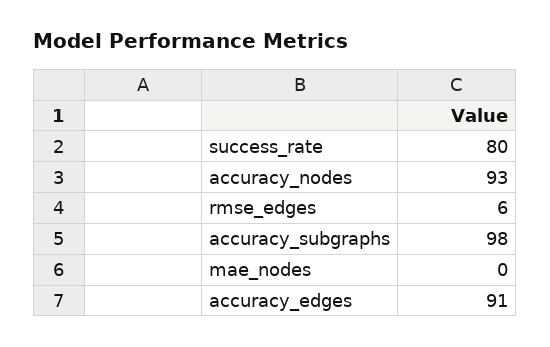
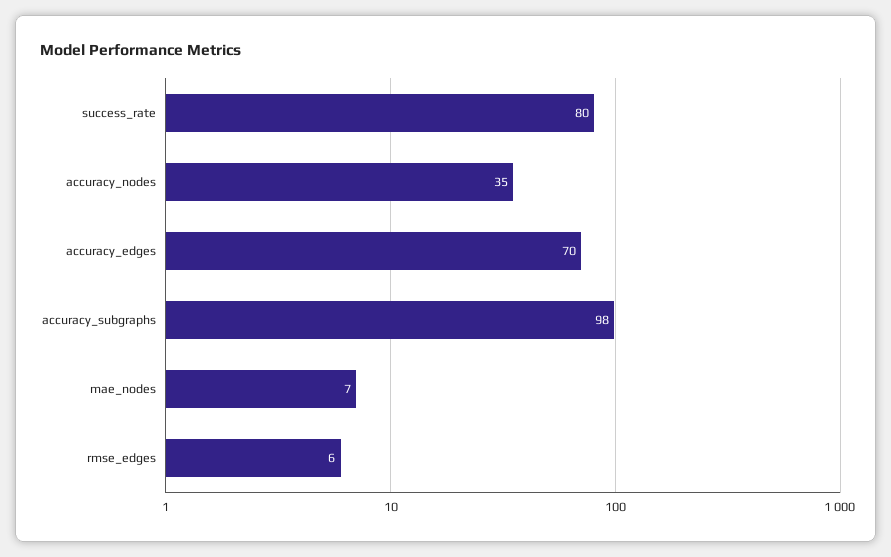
accuracy_nodes: 93 -> 35
mae_nodes: 0 -> 7
accuracy_edges: 91 -> 70

